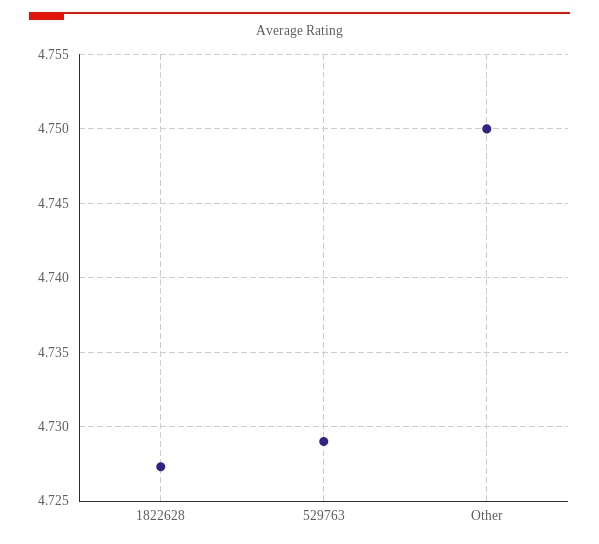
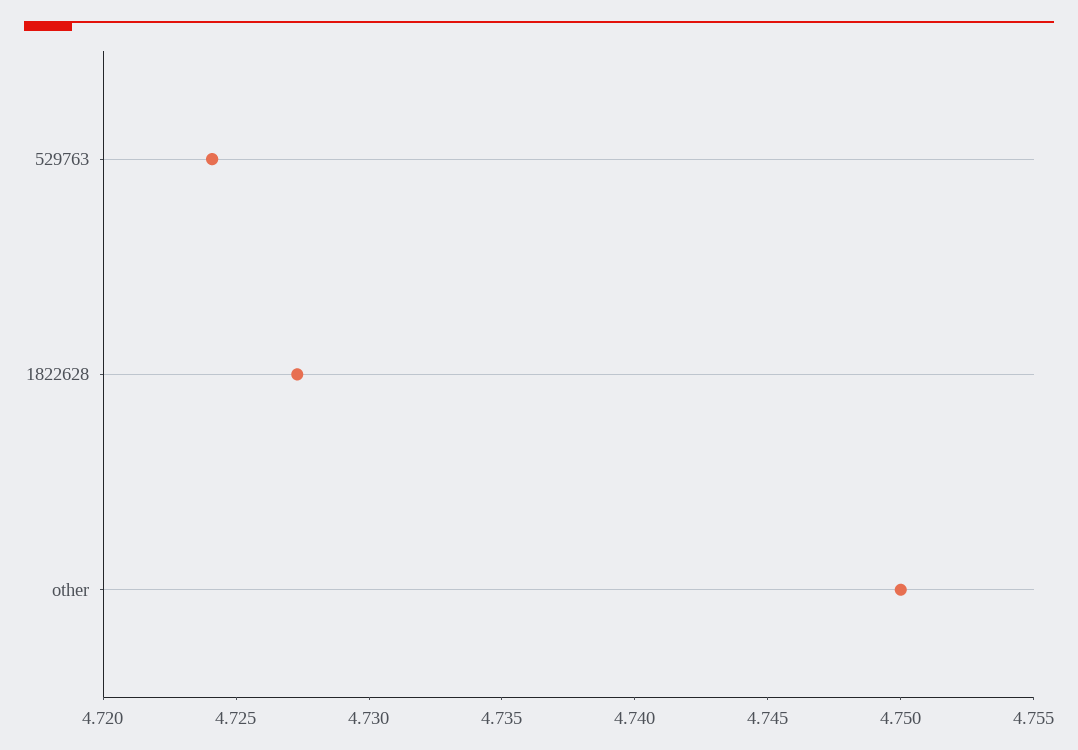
529763: 4.729 -> 4.724

